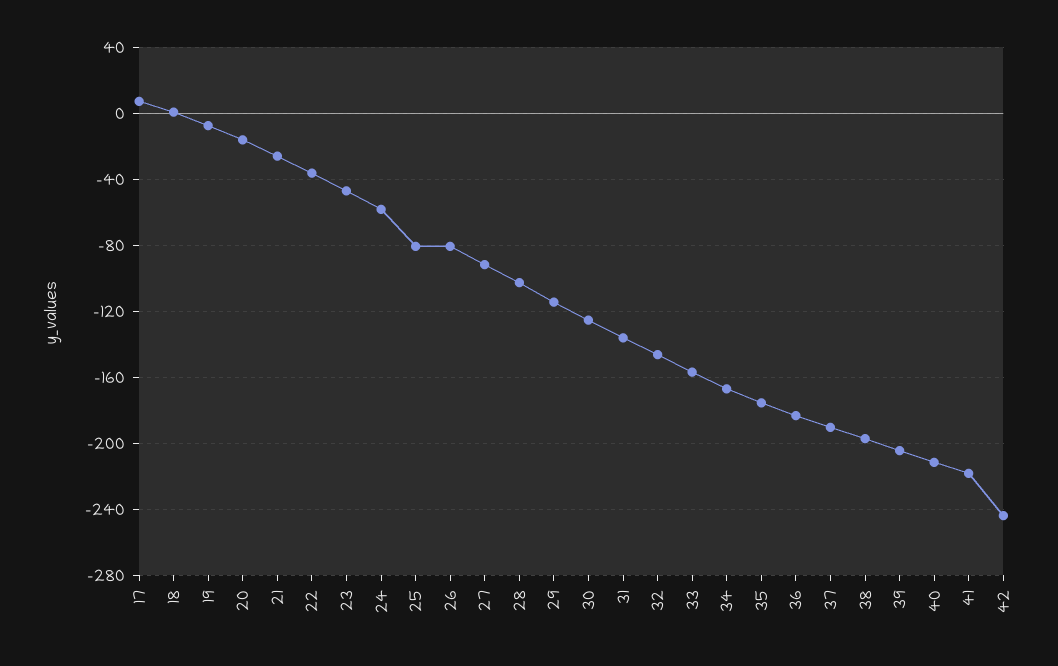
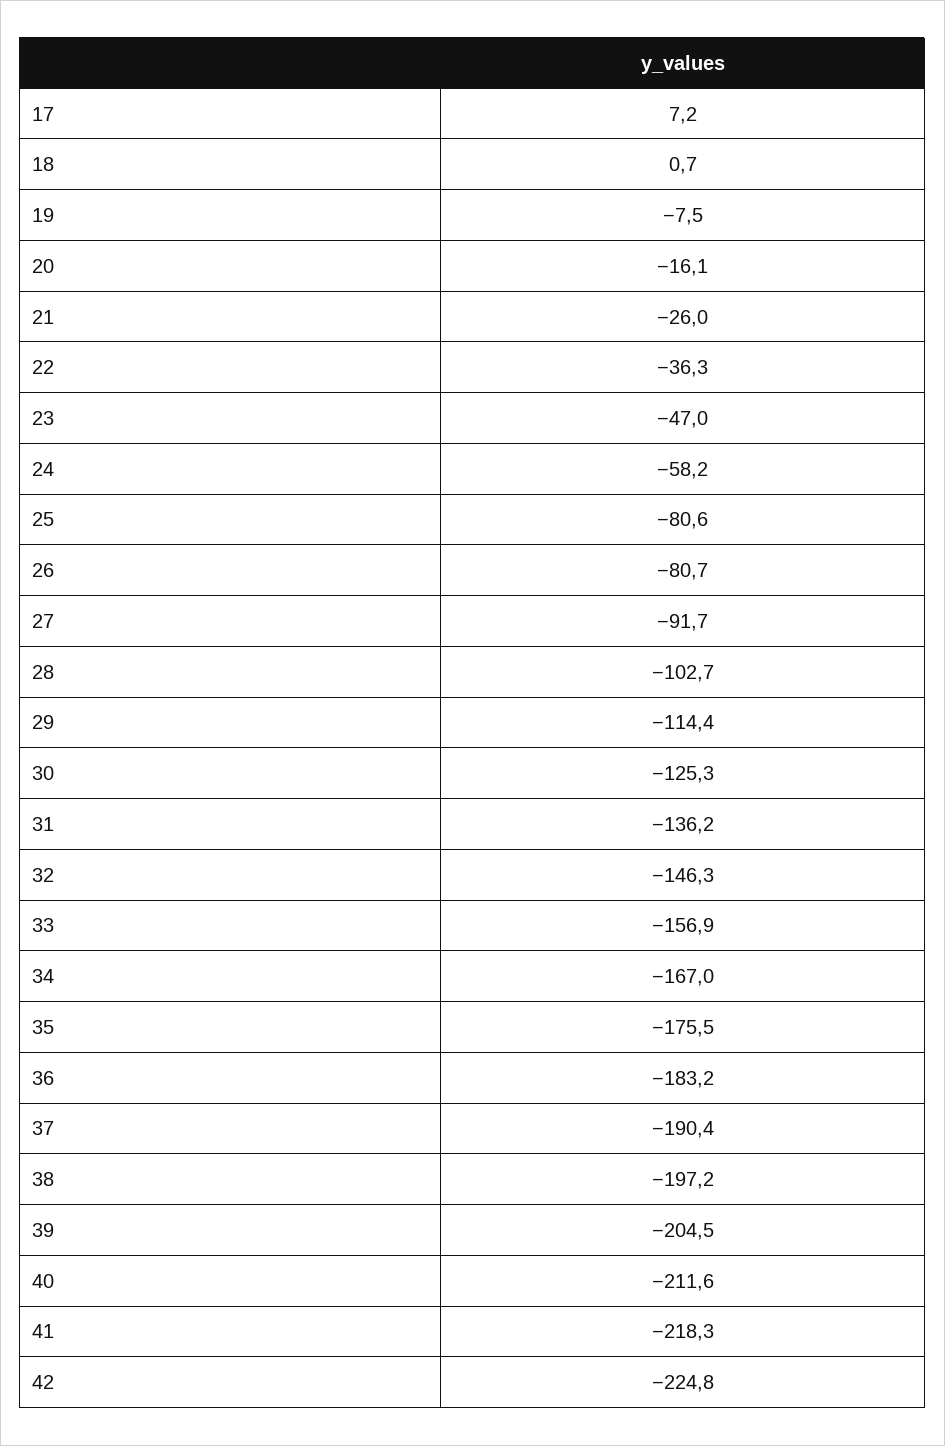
42: -245 -> -224.8

